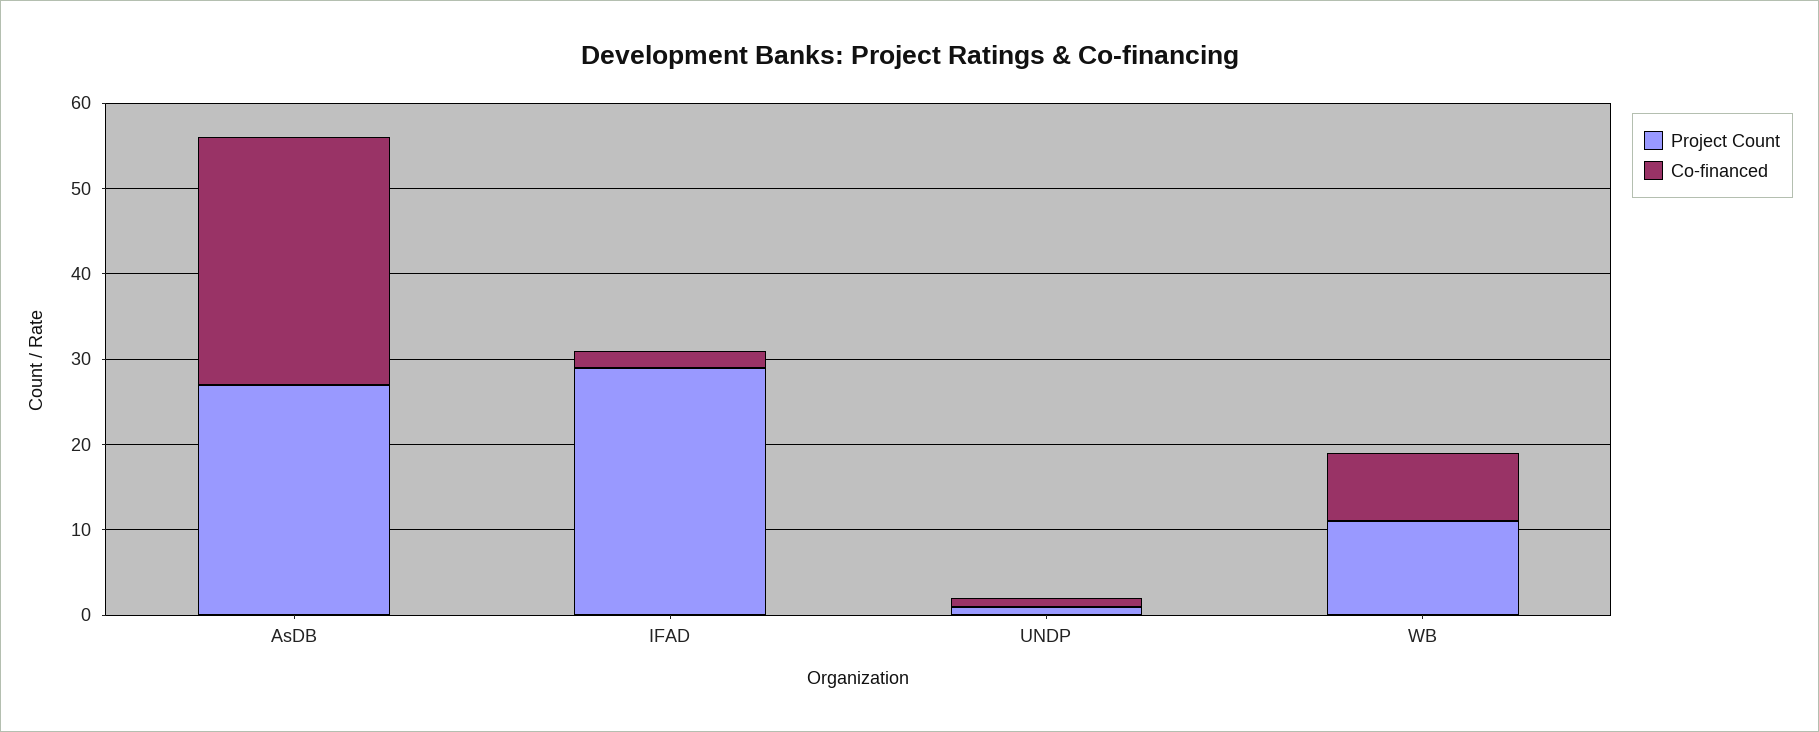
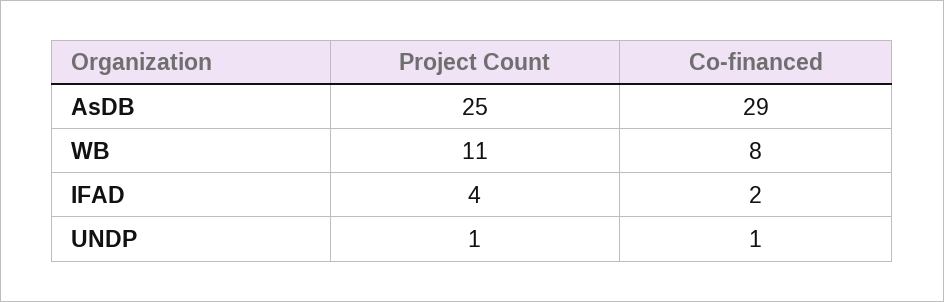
Project Count, AsDB: 27 -> 25
Project Count, IFAD: 29 -> 4

